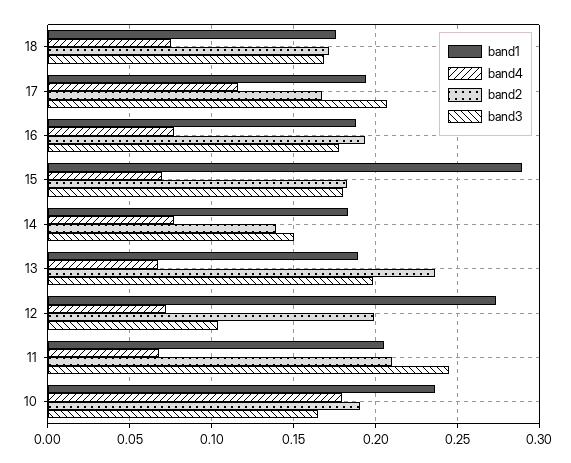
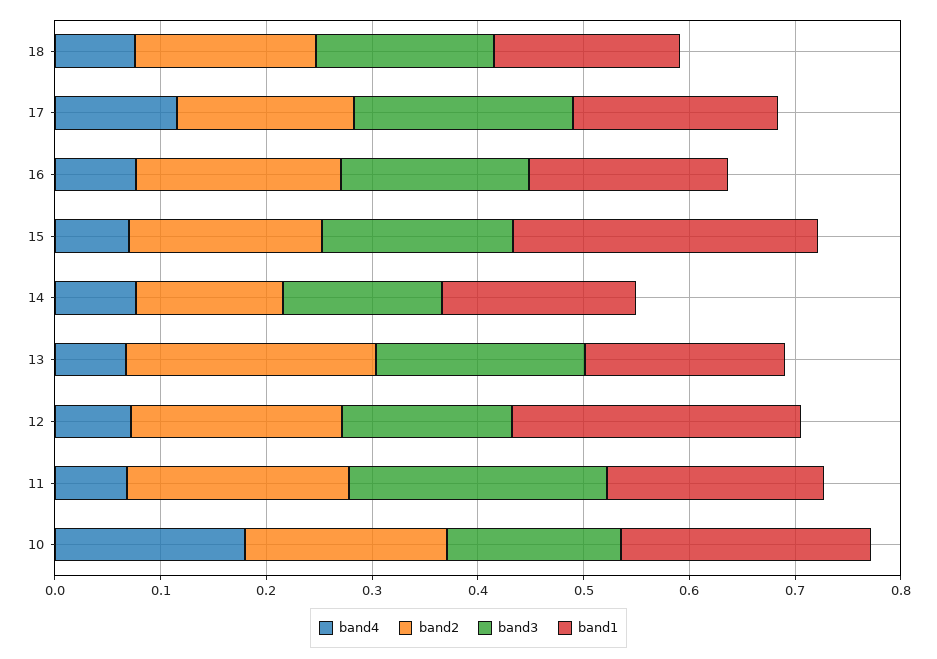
band3, 12: 0.105 -> 0.16

